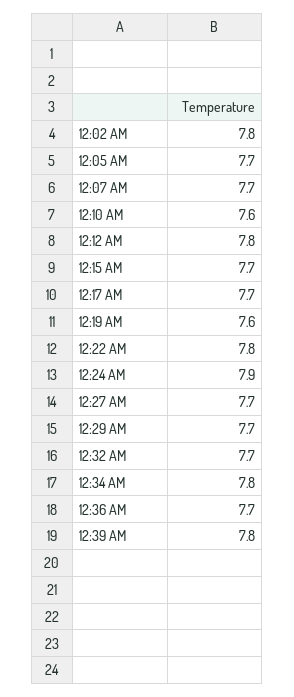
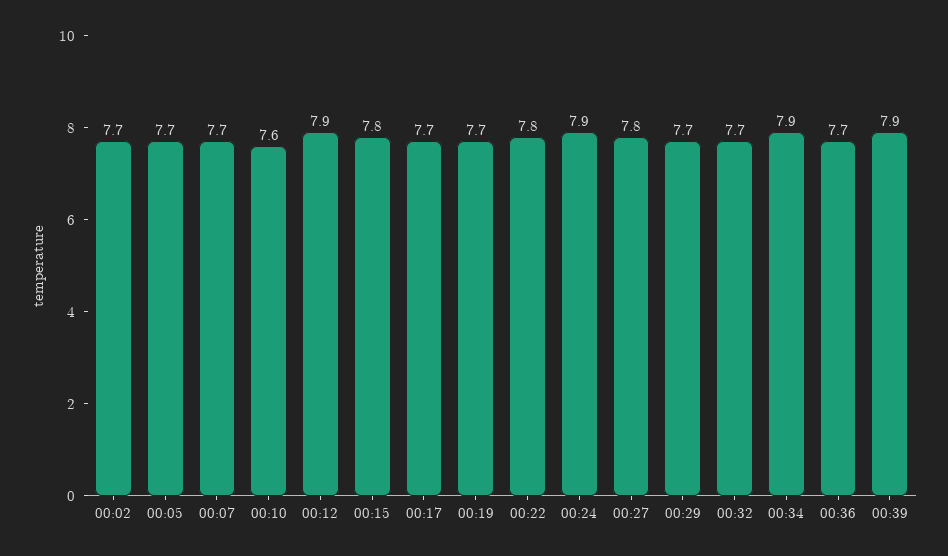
12:02 AM: 7.8 -> 7.7
12:12 AM: 7.8 -> 7.9
12:15 AM: 7.7 -> 7.8
12:19 AM: 7.6 -> 7.7
12:27 AM: 7.7 -> 7.8
12:34 AM: 7.8 -> 7.9
12:39 AM: 7.8 -> 7.9

